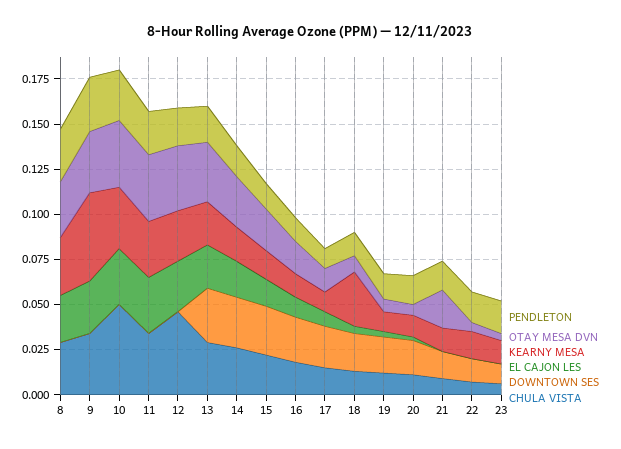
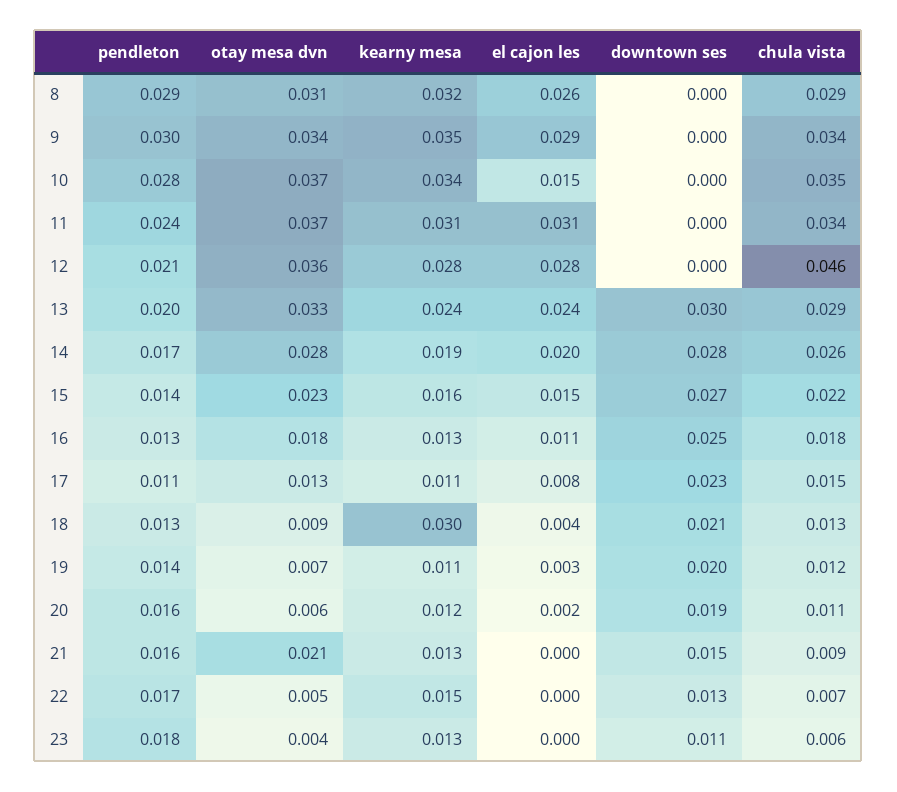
KEARNY MESA, 9: 0.05 -> 0.035
EL CAJON LES, 10: 0.03 -> 0.015
CHULA VISTA, 10: 0.05 -> 0.035

